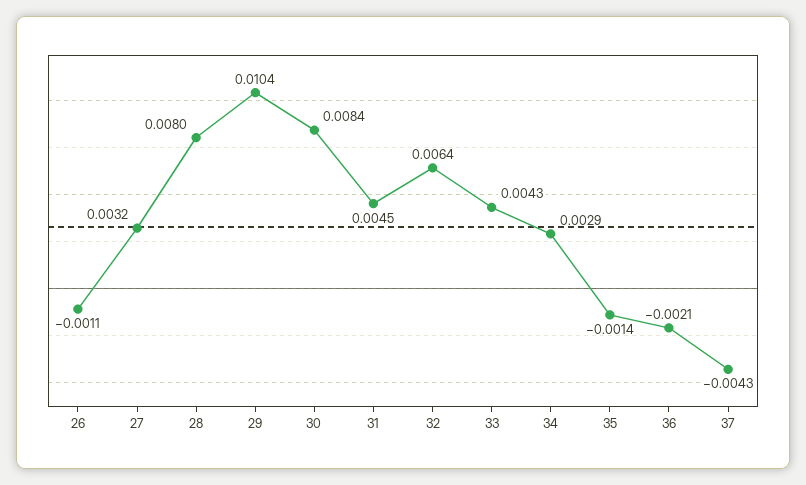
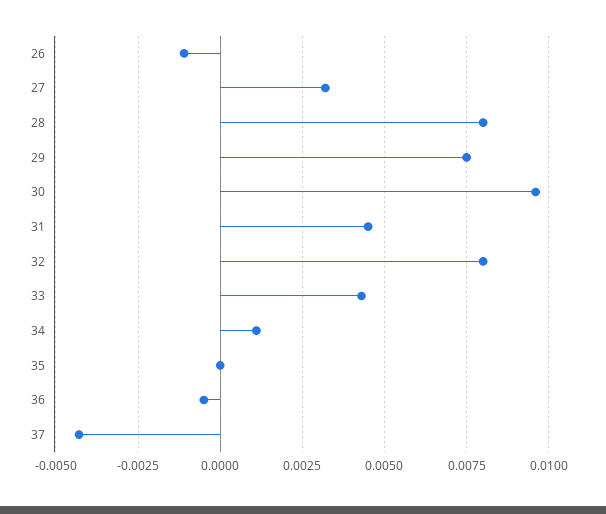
29: 0.0104 -> 0.0075
30: 0.0084 -> 0.0095
32: 0.0064 -> 0.008
34: 0.0029 -> 0.001
35: -0.0014 -> 0
36: -0.0021 -> -0.0005

